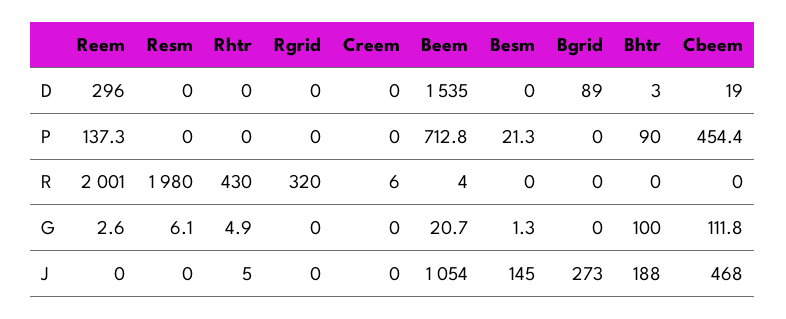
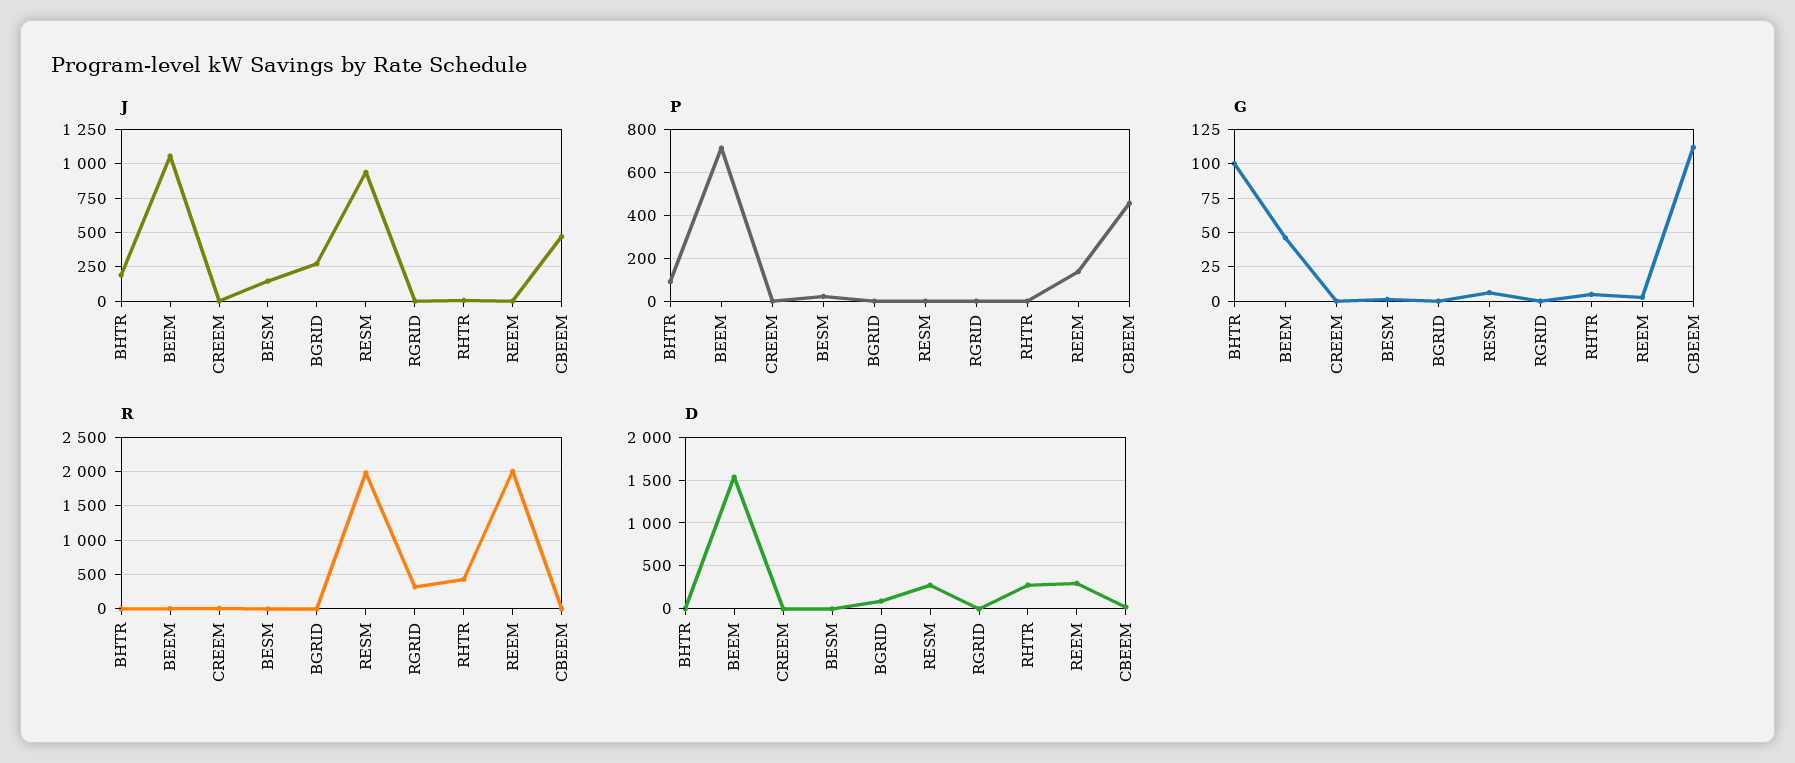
D, Resm: 0 -> 300
D, Rhtr: 0 -> 300
G, Beem: 20.7 -> 45
J, Resm: 0 -> 950

